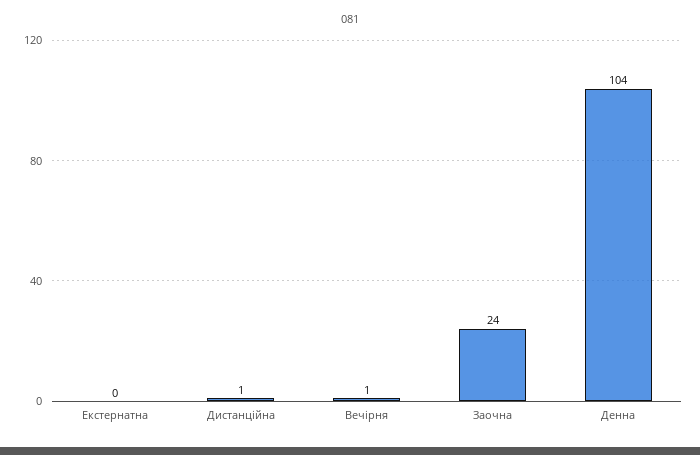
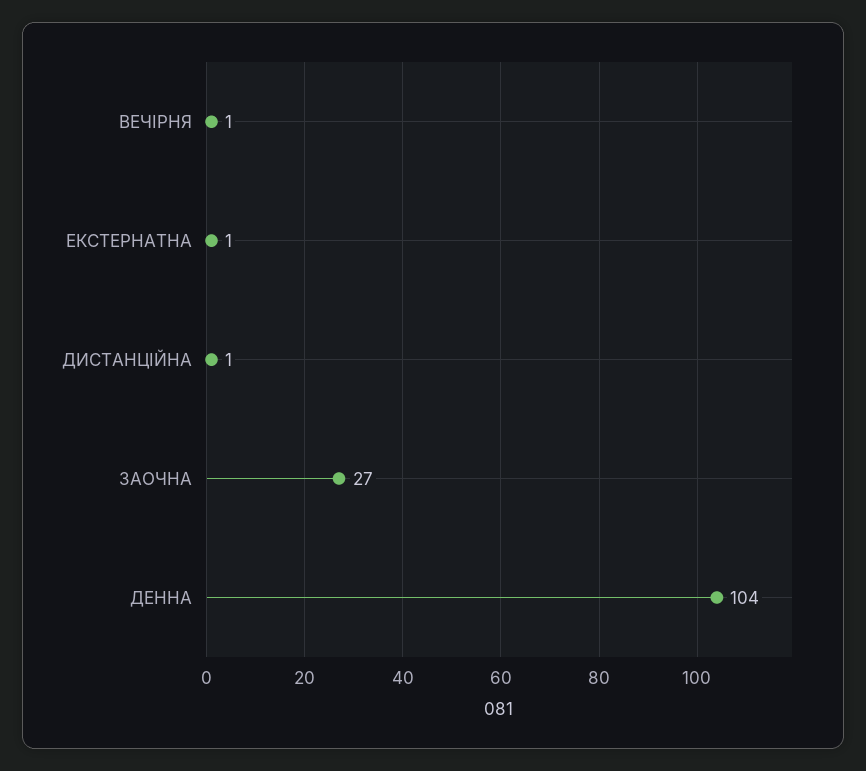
Екстернатна: 0 -> 1
Заочна: 24 -> 27

